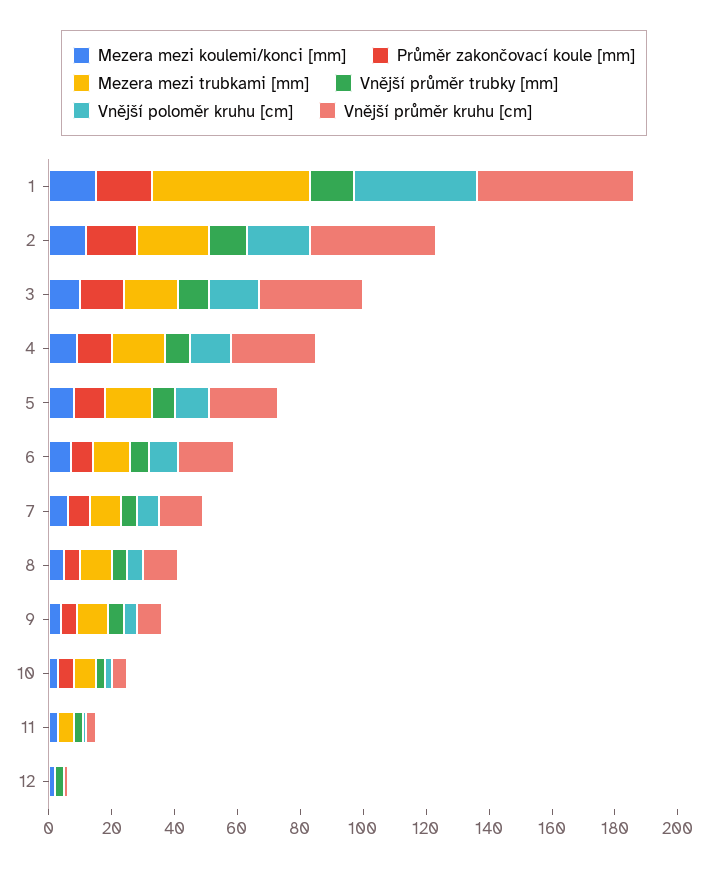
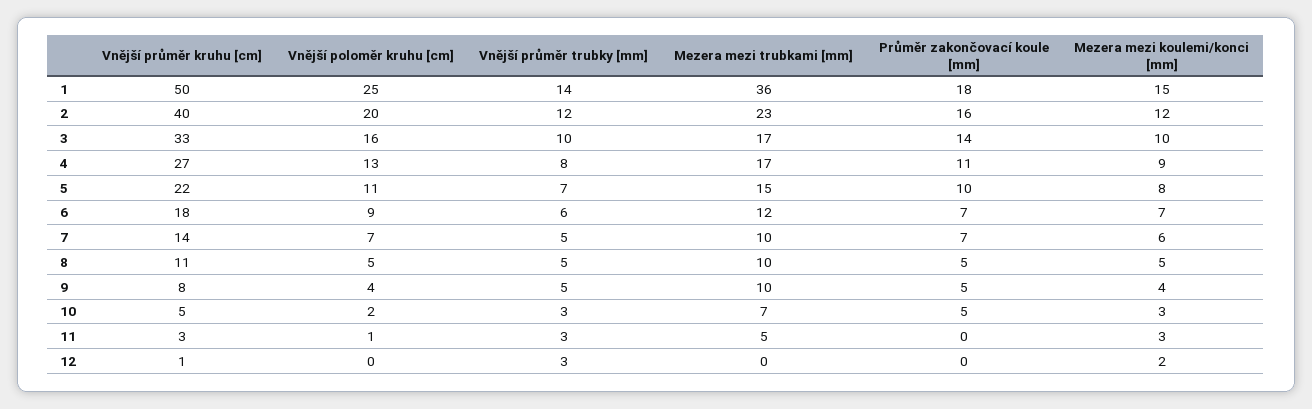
Mezera mezi trubkami [mm], 1: 50 -> 36
Vnější poloměr kruhu [cm], 1: 40 -> 25

